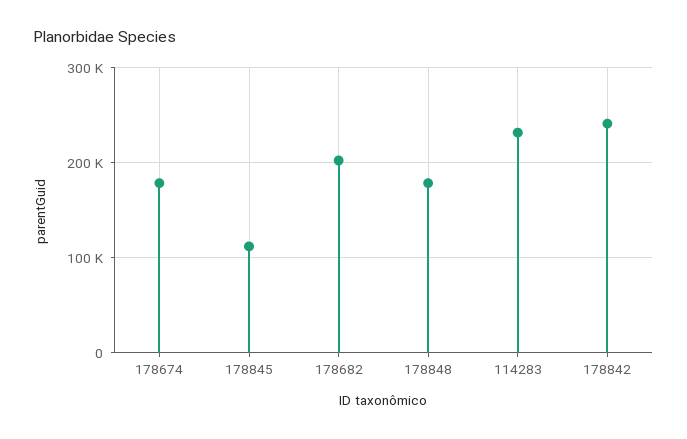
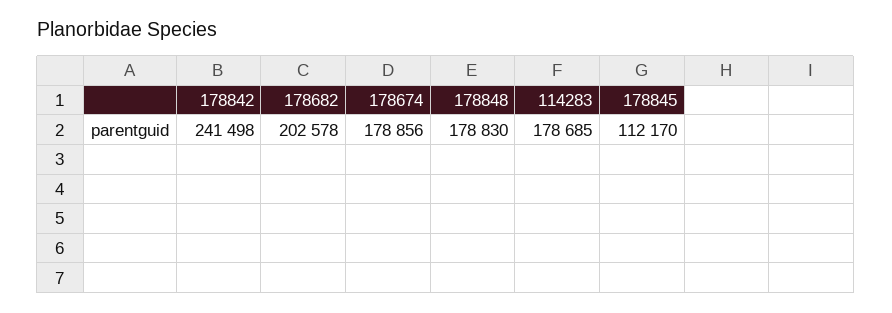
114283: 230000 -> 178685

